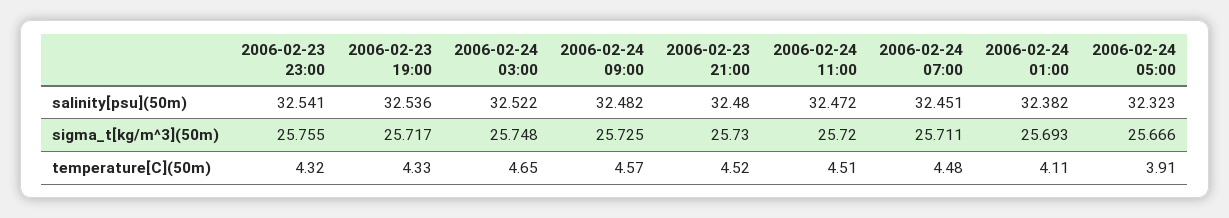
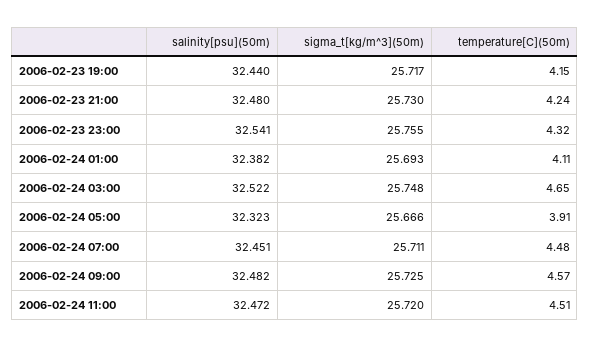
2006-02-23 19:00, salinity[psu](50m): 32.536 -> 32.44
2006-02-23 19:00, temperature[C](50m): 4.33 -> 4.15
2006-02-23 21:00, temperature[C](50m): 4.52 -> 4.24

